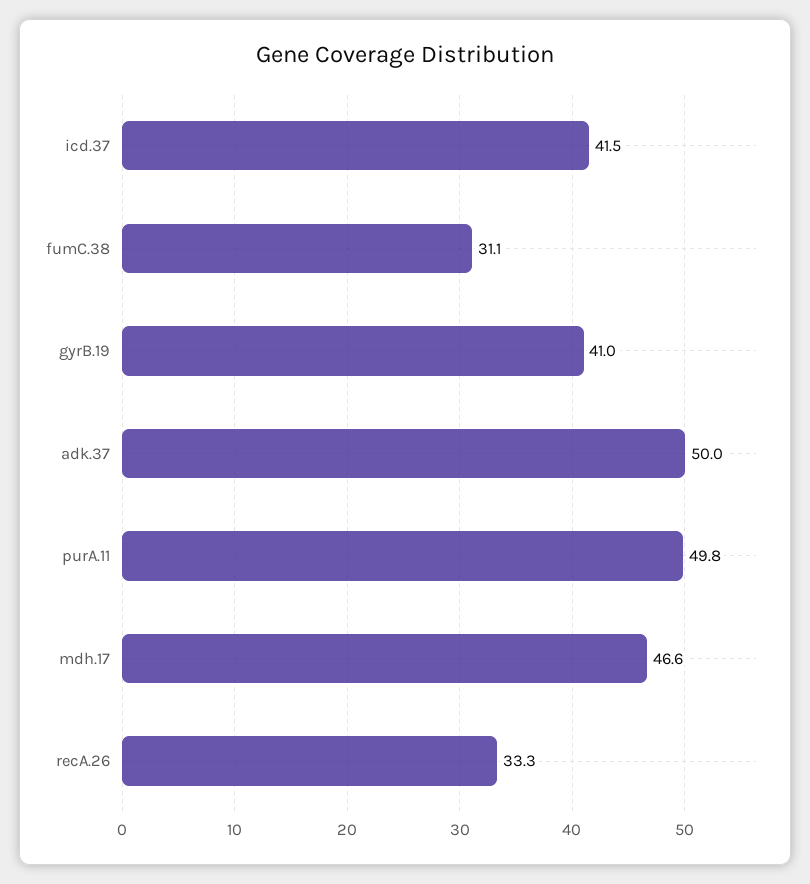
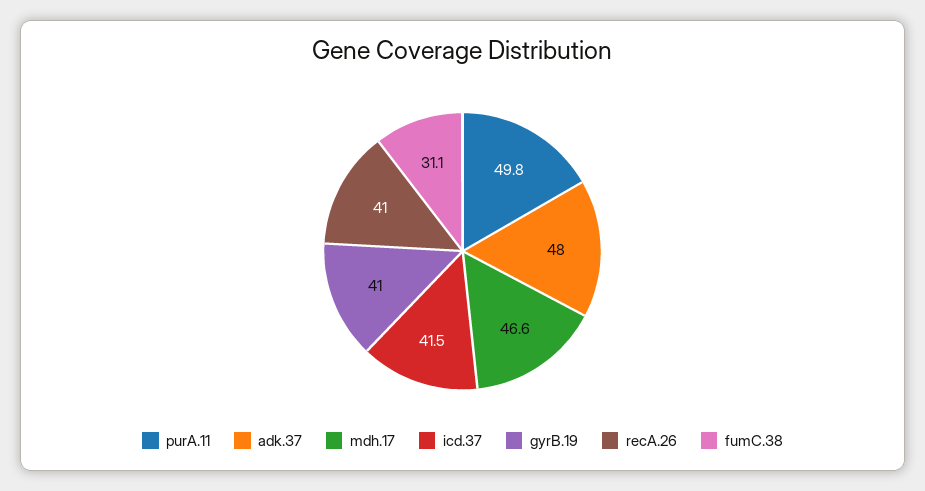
adk.37: 50 -> 48
recA.26: 33.3 -> 41

